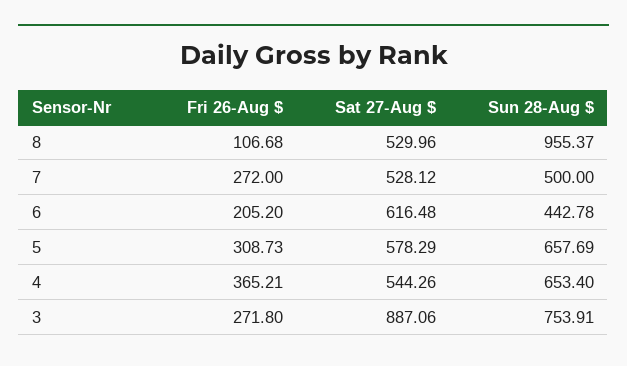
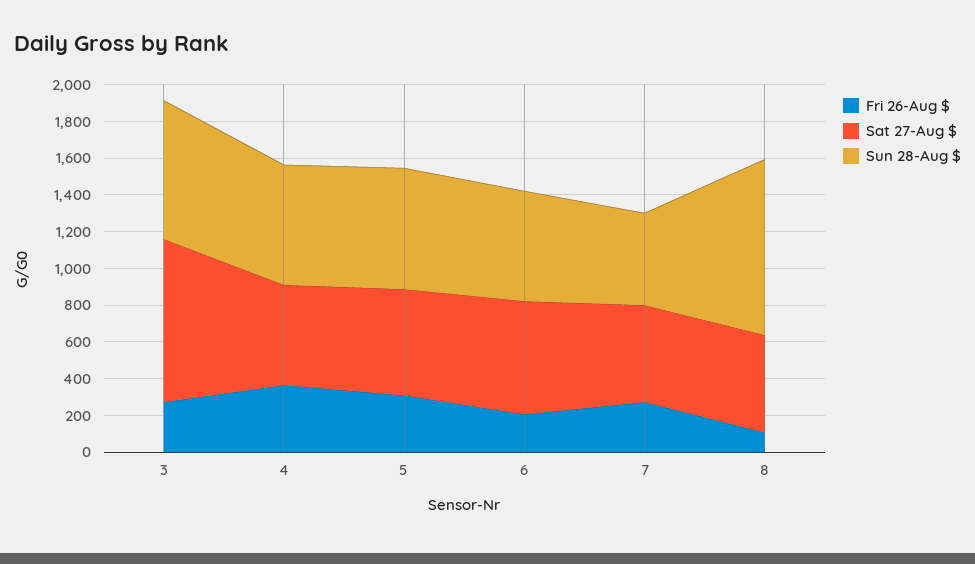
Sun 28-Aug $, 6: 442.78 -> 600

